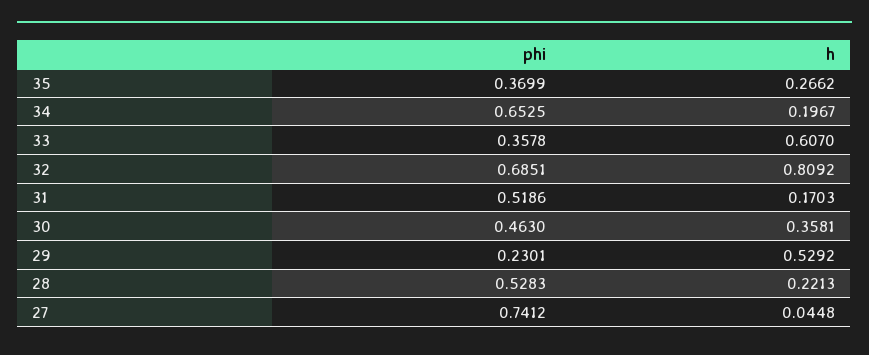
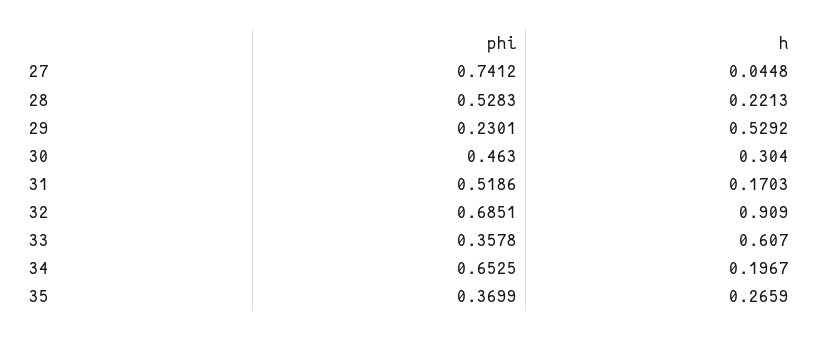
h, 35: 0.2662 -> 0.2659
h, 32: 0.8092 -> 0.909
h, 30: 0.3581 -> 0.304

